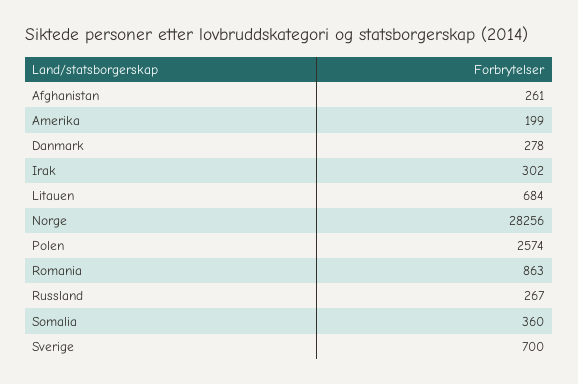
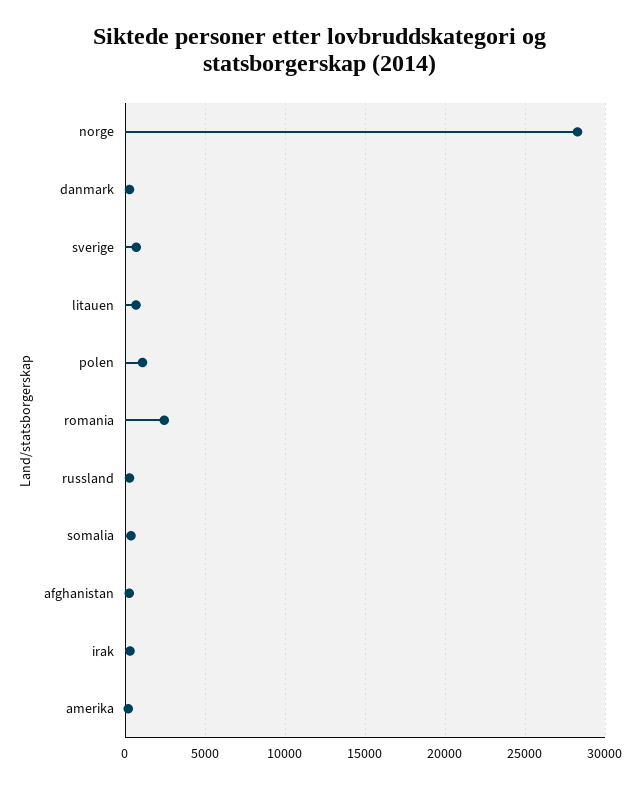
Polen: 2574 -> 1000
Romania: 863 -> 2500

